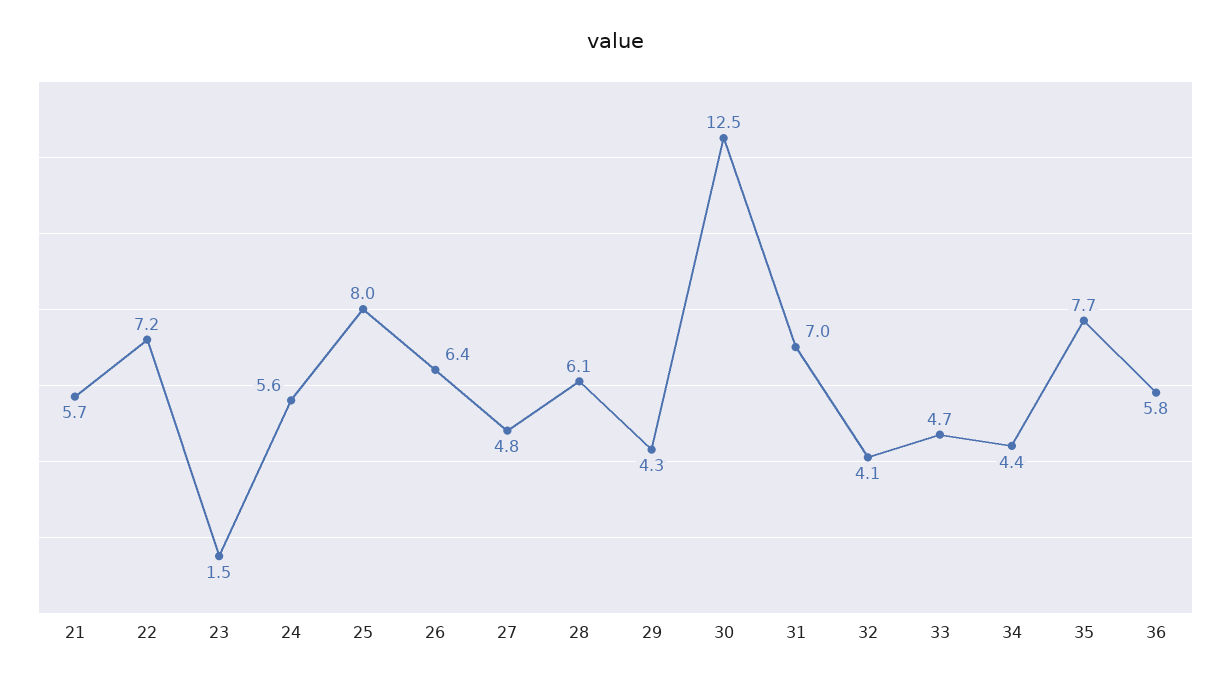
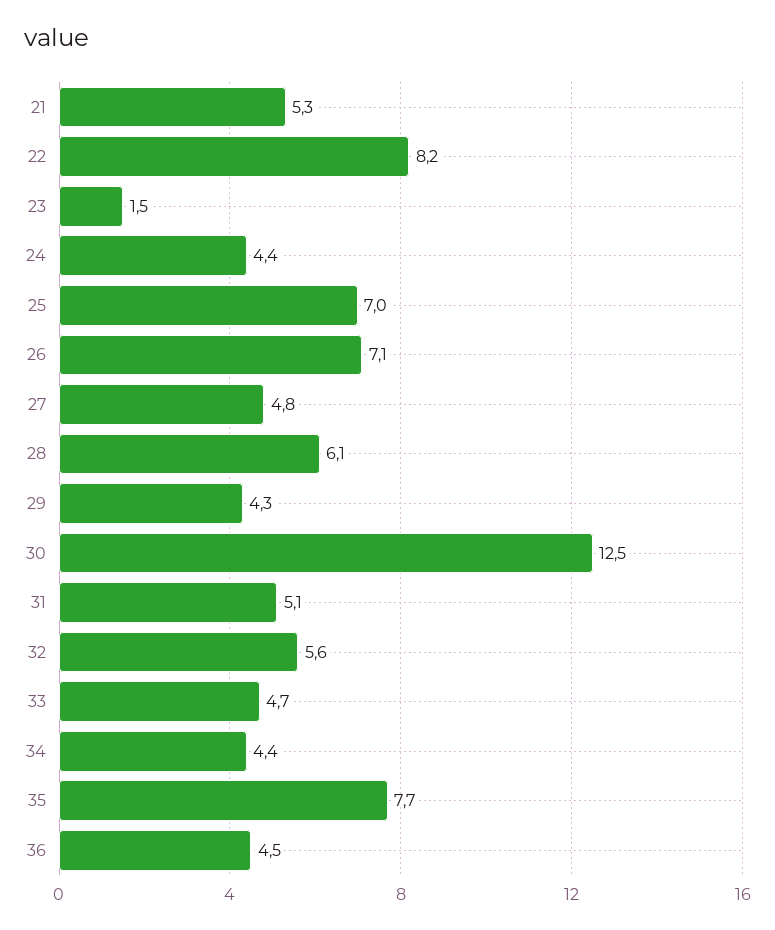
21: 5.7 -> 5.3
22: 7.2 -> 8.2
24: 5.6 -> 4.4
25: 8 -> 7
26: 6.4 -> 7.1
31: 7 -> 5.1
32: 4.1 -> 5.6
36: 5.8 -> 4.5

